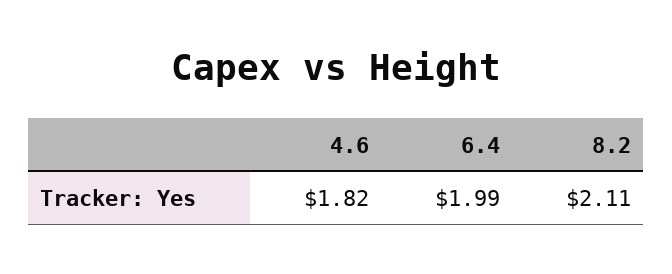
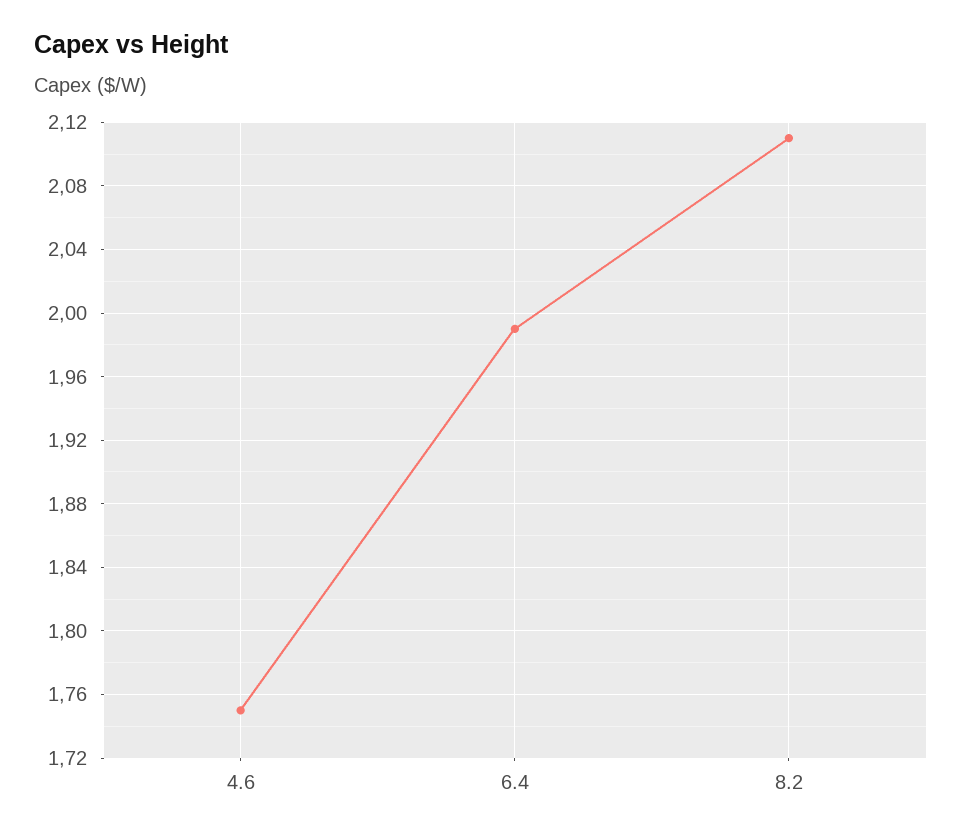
4.6: 1.82 -> 1.75

